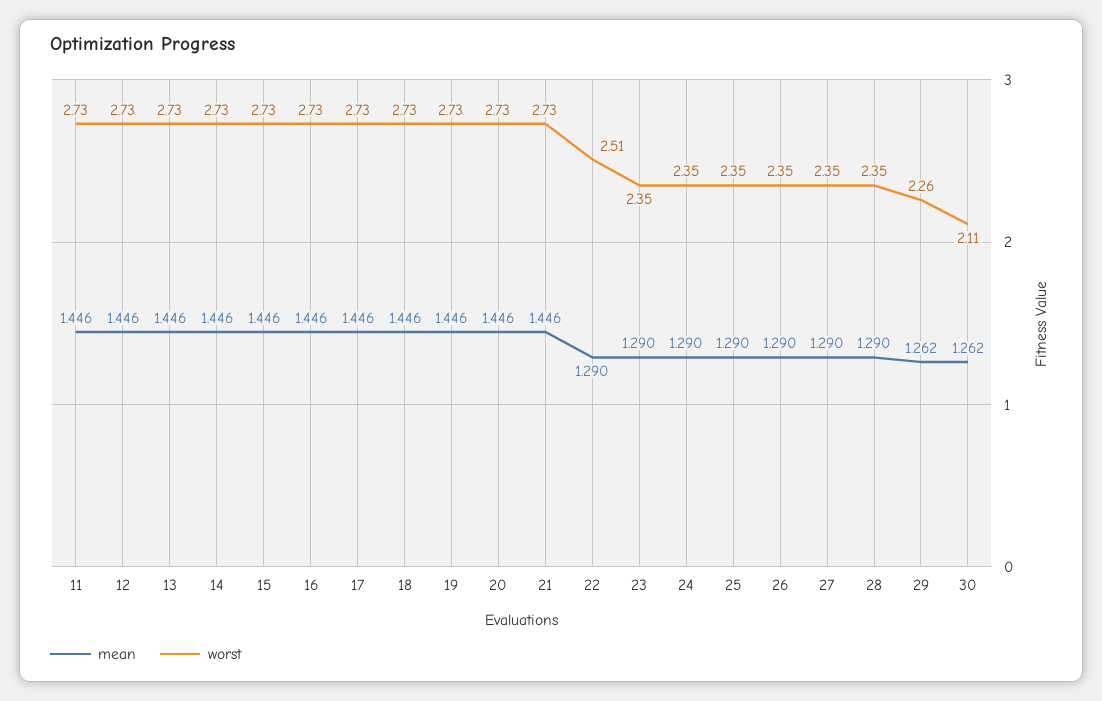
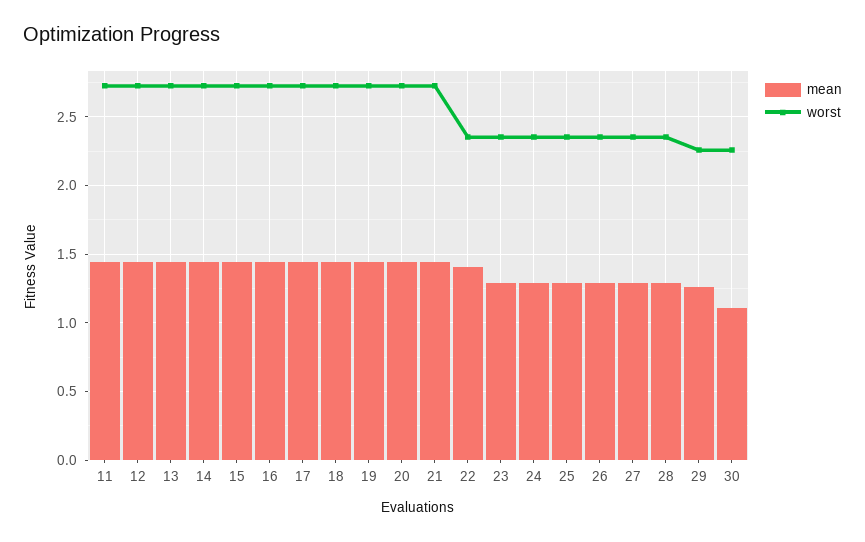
mean, 22: 1.29 -> 1.4
worst, 22: 2.51 -> 2.35
mean, 30: 1.262 -> 1.1
worst, 30: 2.11 -> 2.25

